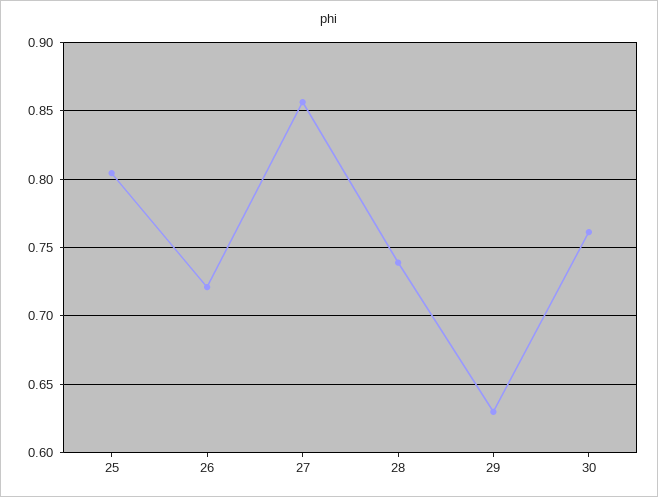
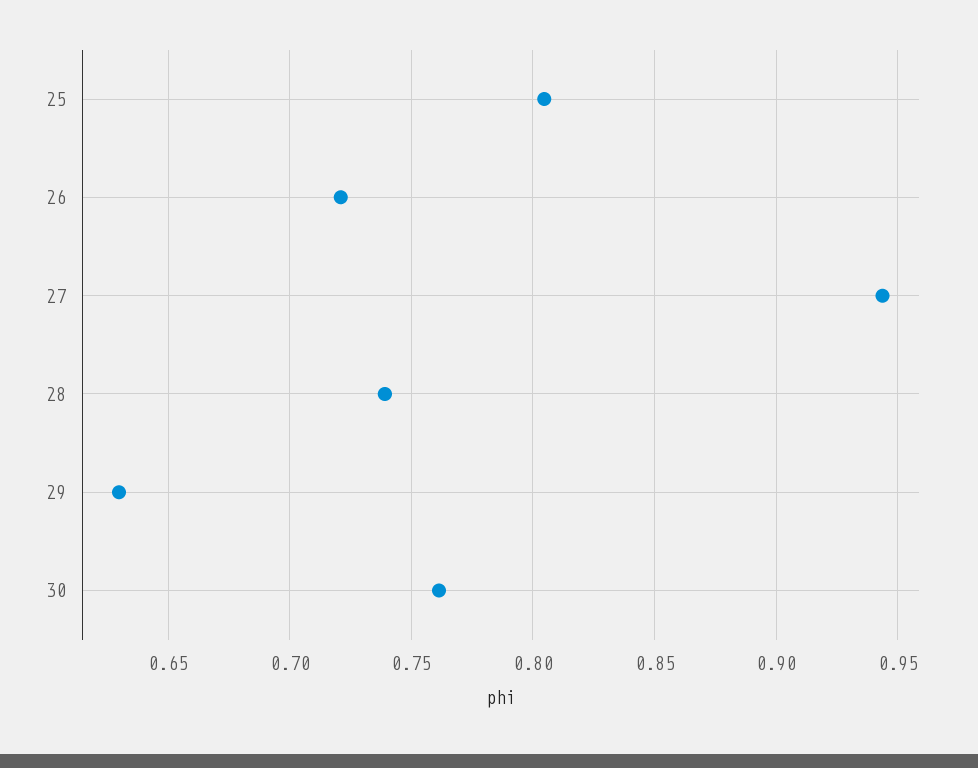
27: 0.855 -> 0.945

